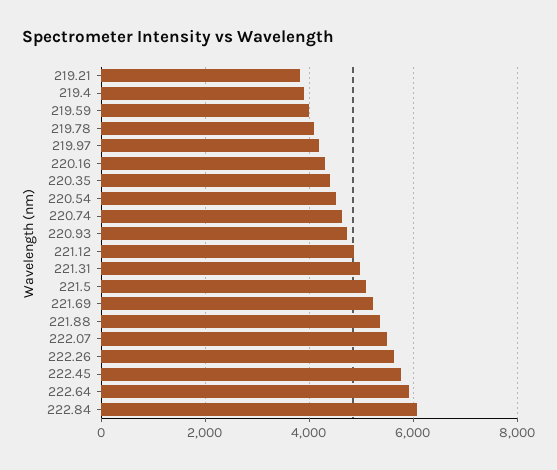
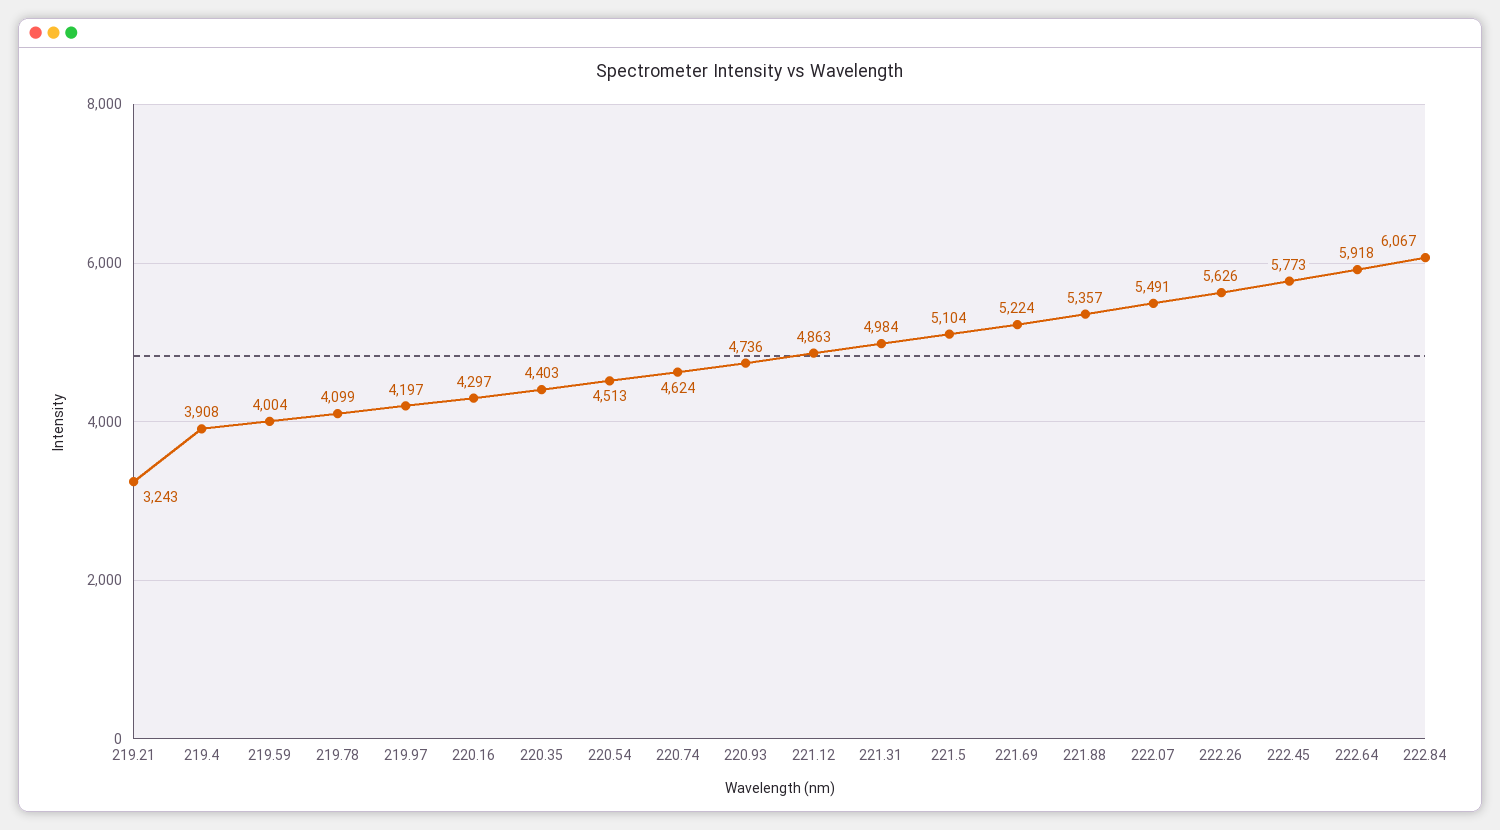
219.21: 3800 -> 3243

